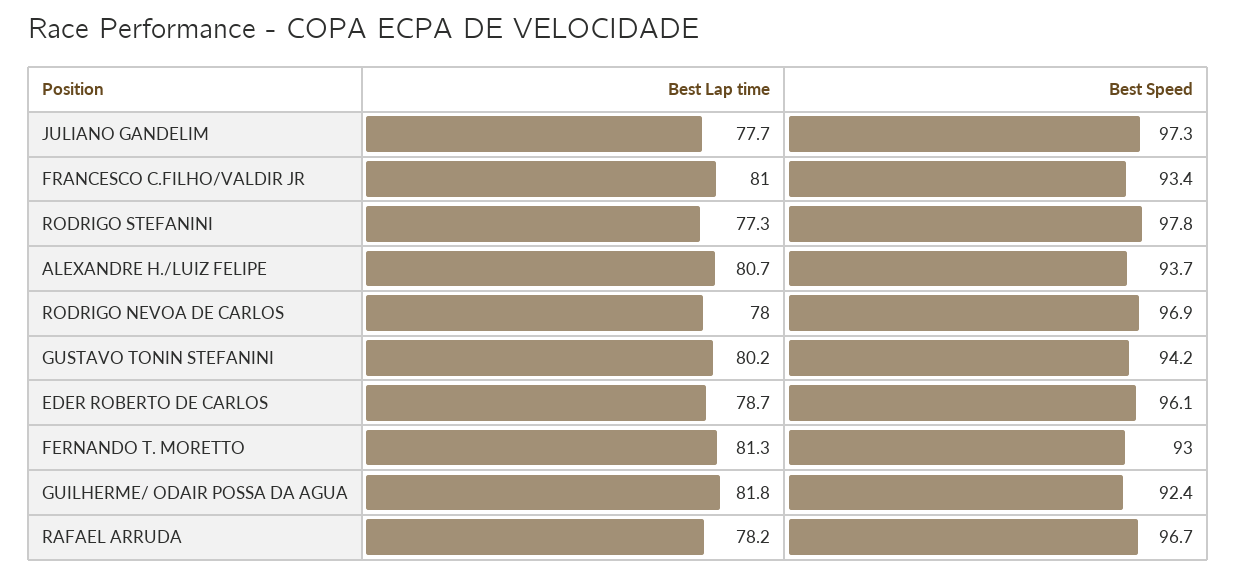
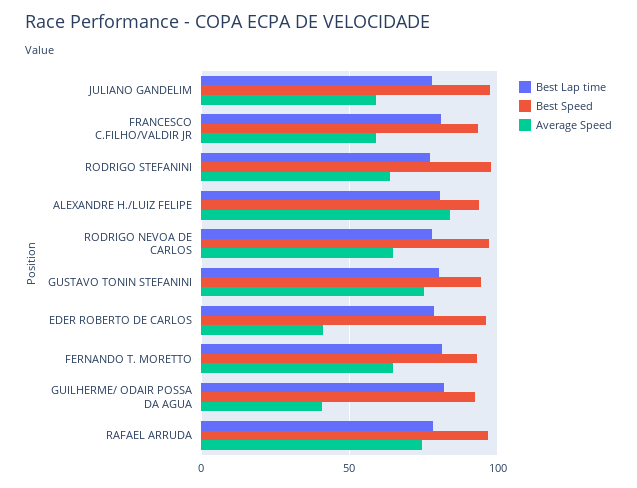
Average Speed, JULIANO GANDELIM: none -> 60
Average Speed, FRANCESCO C.FILHO/VALDIR JR: none -> 60
Average Speed, RODRIGO STEFANINI: none -> 65
Average Speed, ALEXANDRE H./LUIZ FELIPE: none -> 85
Average Speed, RODRIGO NEVOA DE CARLOS: none -> 65
Average Speed, GUSTAVO TONIN STEFANINI: none -> 75
Average Speed, EDER ROBERTO DE CARLOS: none -> 40
Average Speed, FERNANDO T. MORETTO: none -> 65
Average Speed, GUILHERME/ ODAIR POSSA DA AGUA: none -> 40
Average Speed, RAFAEL ARRUDA: none -> 75

